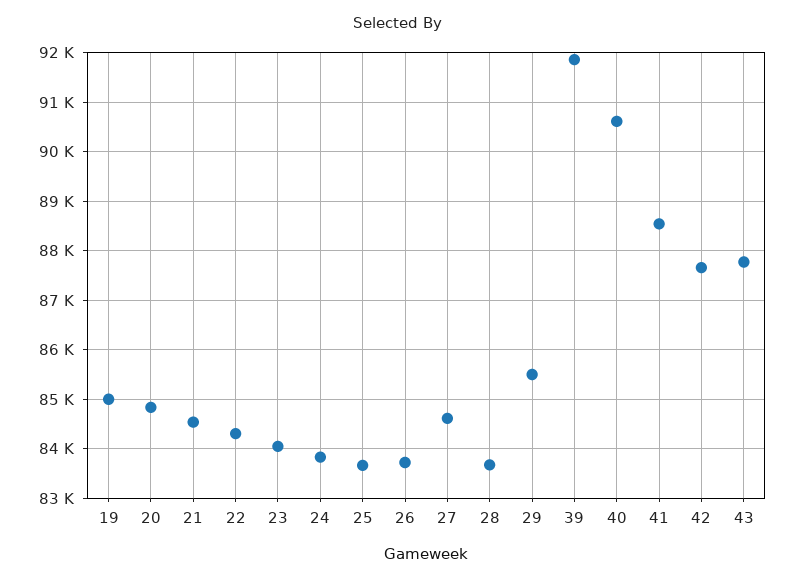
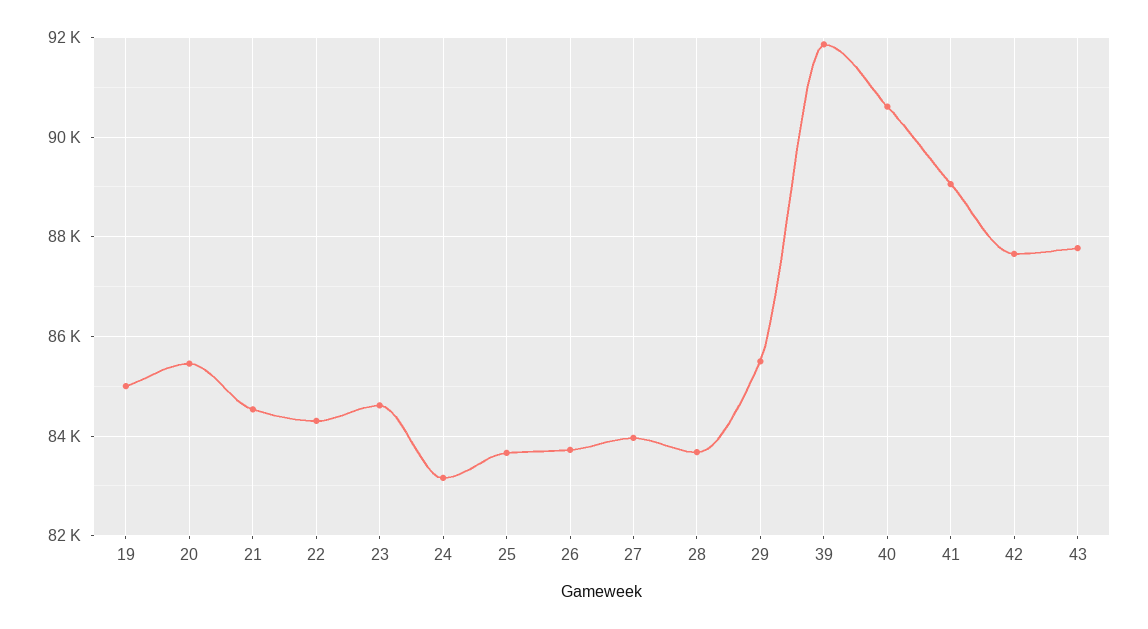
20: 84800 -> 85400
23: 84000 -> 84600
24: 83800 -> 83200
27: 84600 -> 84000
41: 88600 -> 89000

